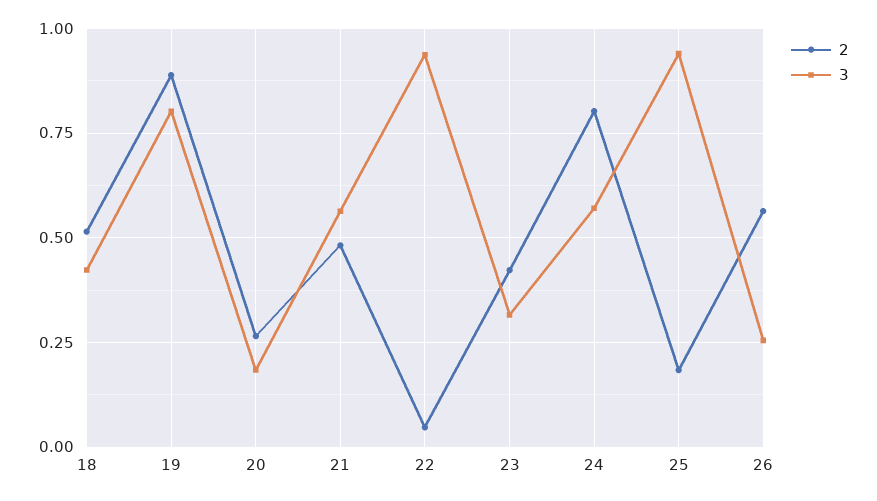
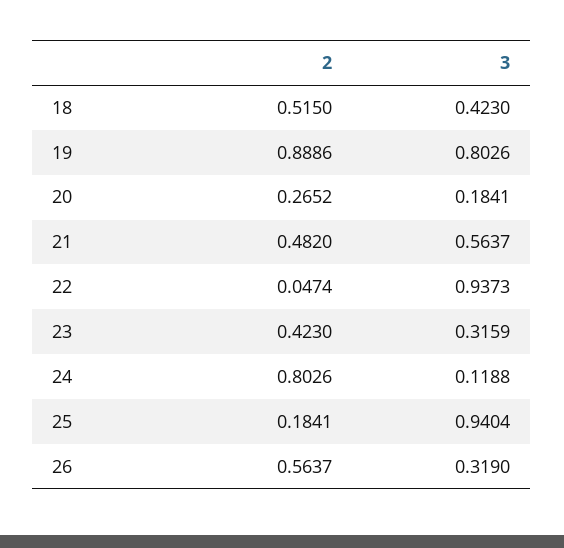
3, 24: 0.575 -> 0.1188
3, 26: 0.25 -> 0.319

